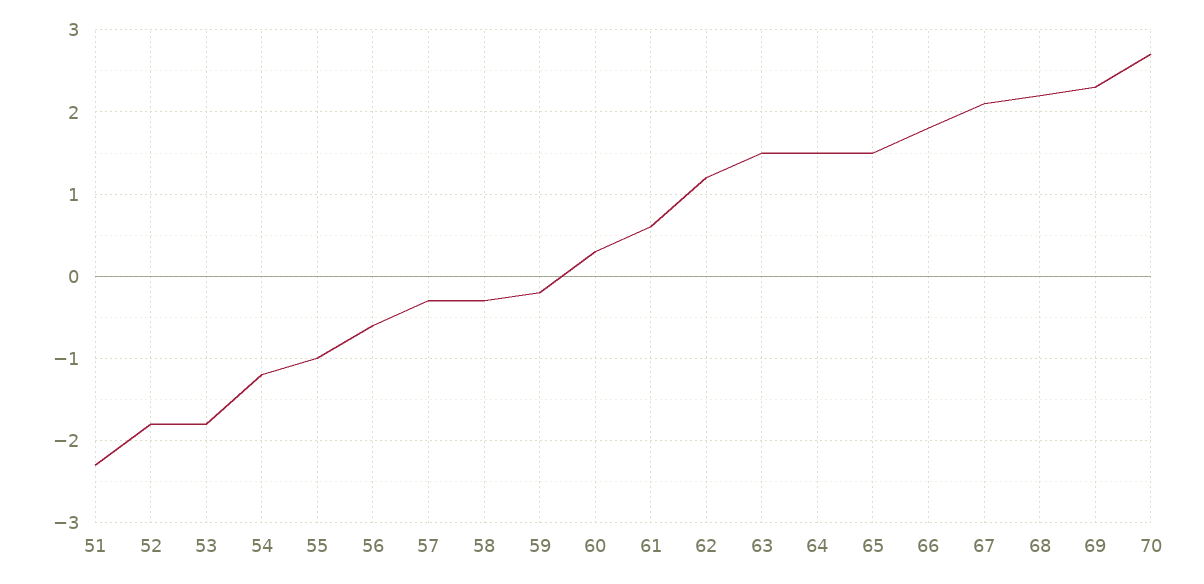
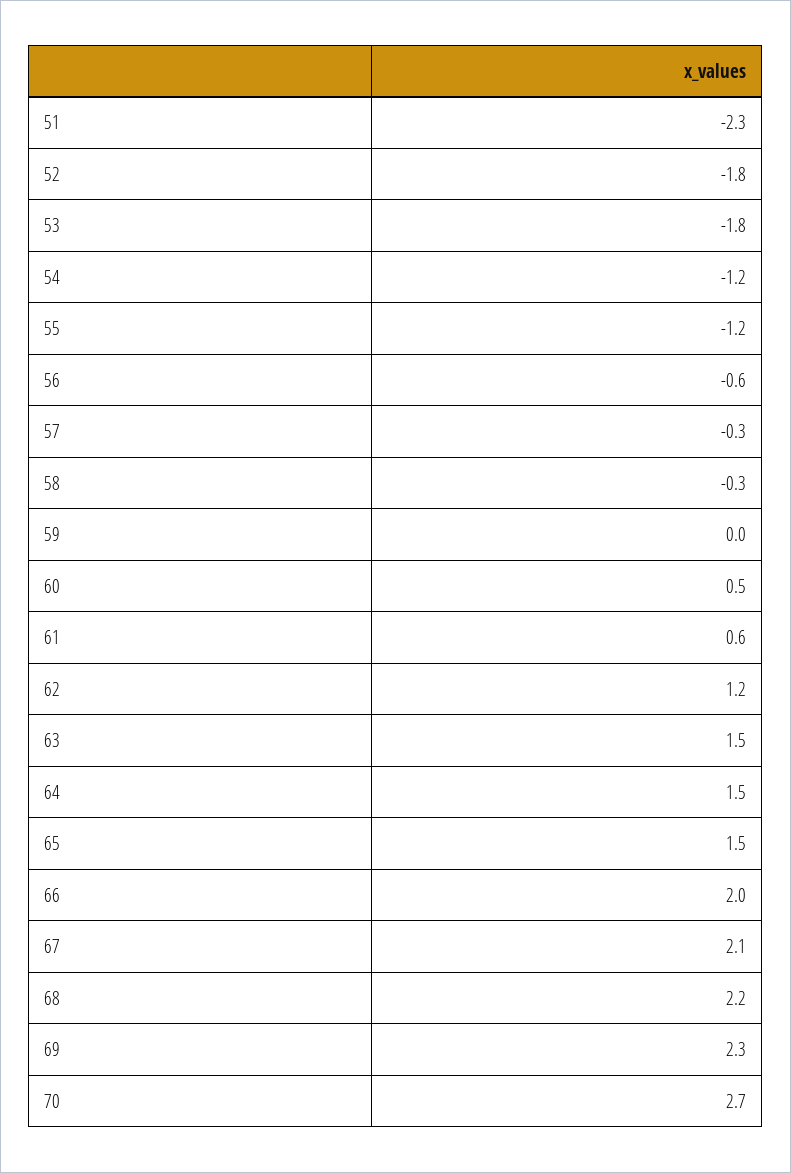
55: -1 -> -1.2
59: -0.2 -> 0
60: 0.3 -> 0.5
66: 1.8 -> 2

